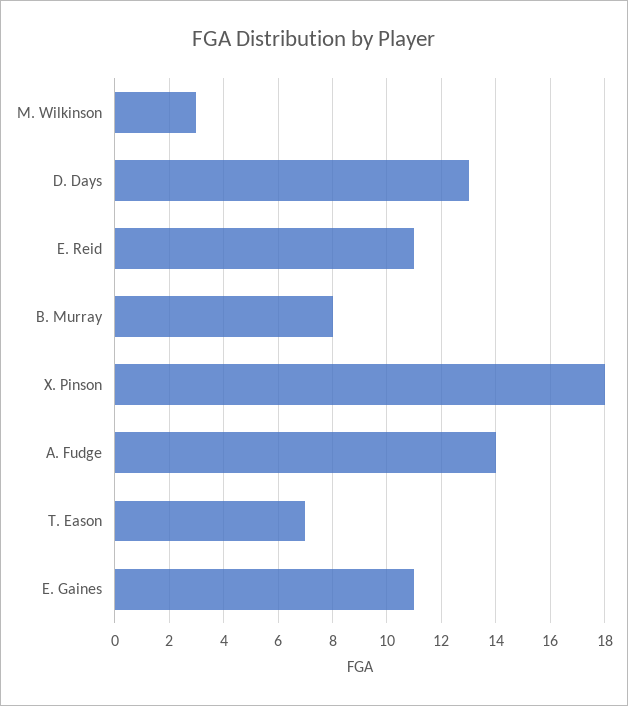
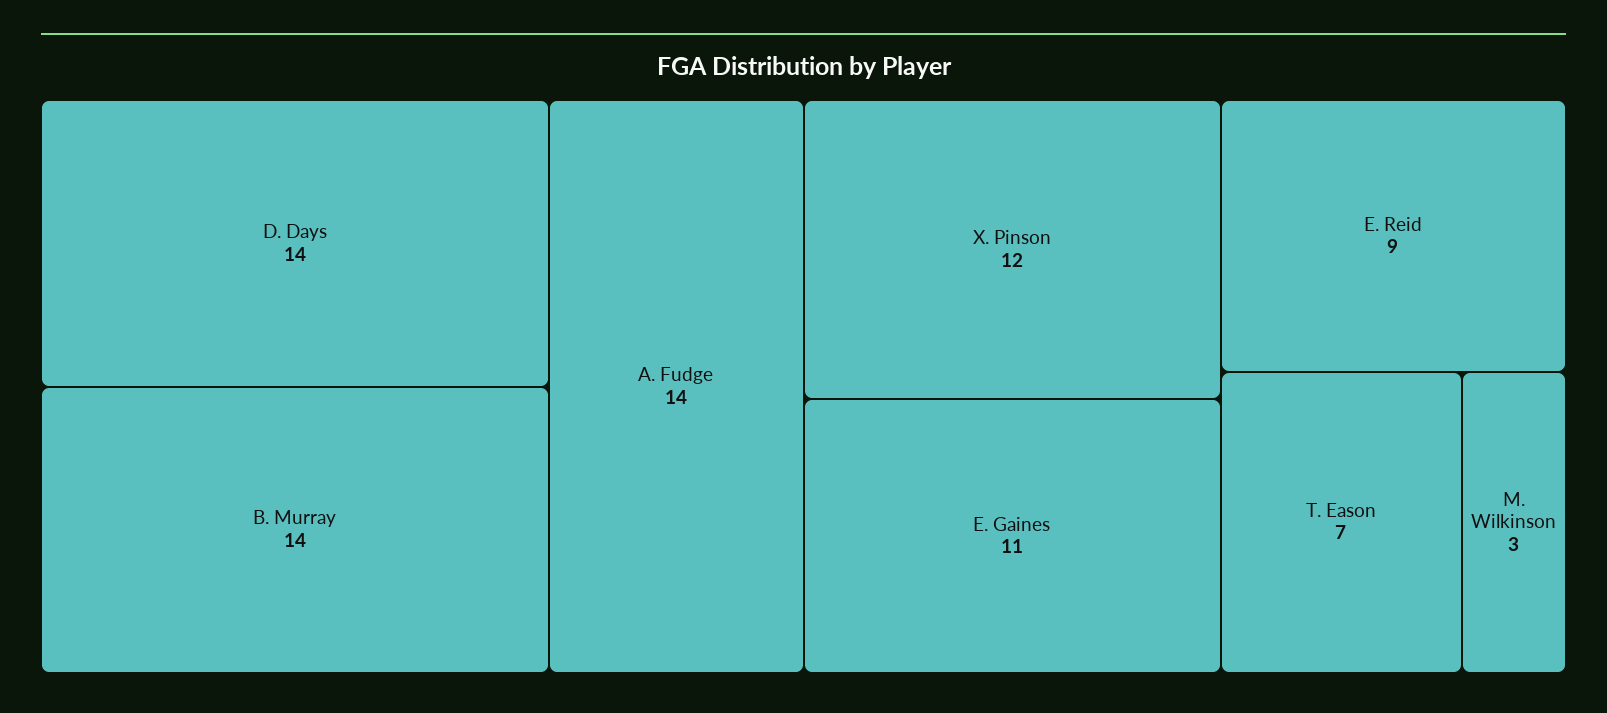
D. Days: 13 -> 14
E. Reid: 11 -> 9
B. Murray: 8 -> 14
X. Pinson: 18 -> 12

